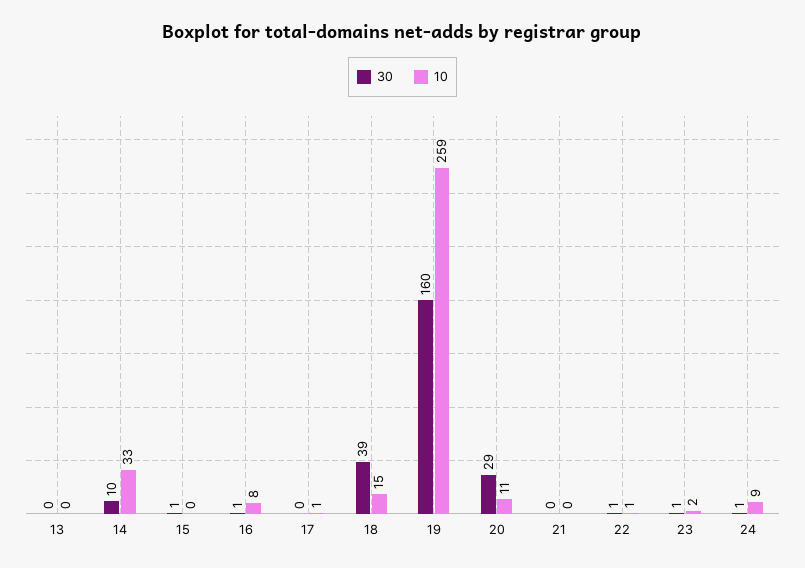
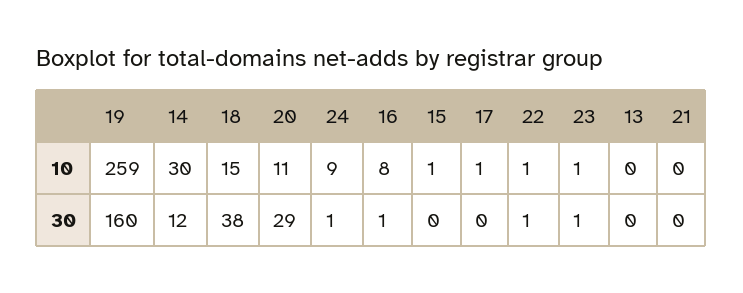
30, 14: 10 -> 12
10, 14: 33 -> 30
30, 15: 1 -> 0
10, 15: 0 -> 1
30, 18: 39 -> 38
10, 23: 2 -> 1

